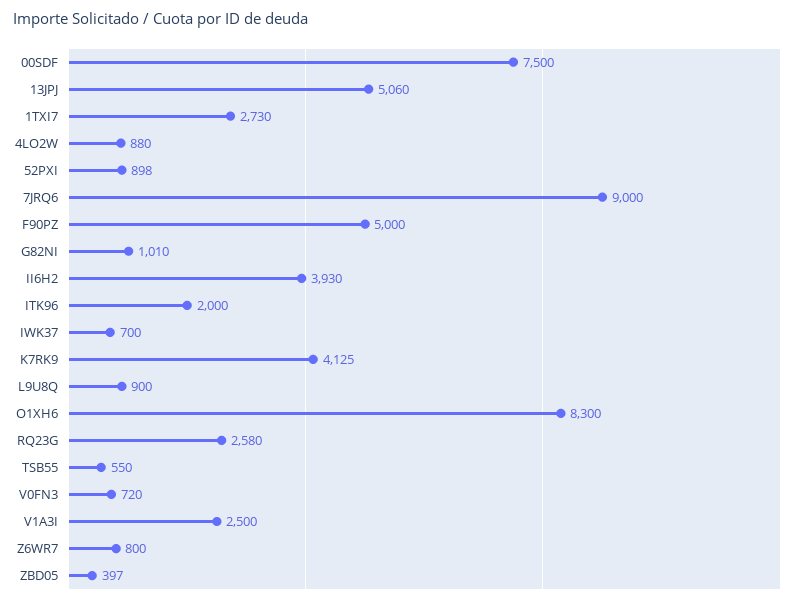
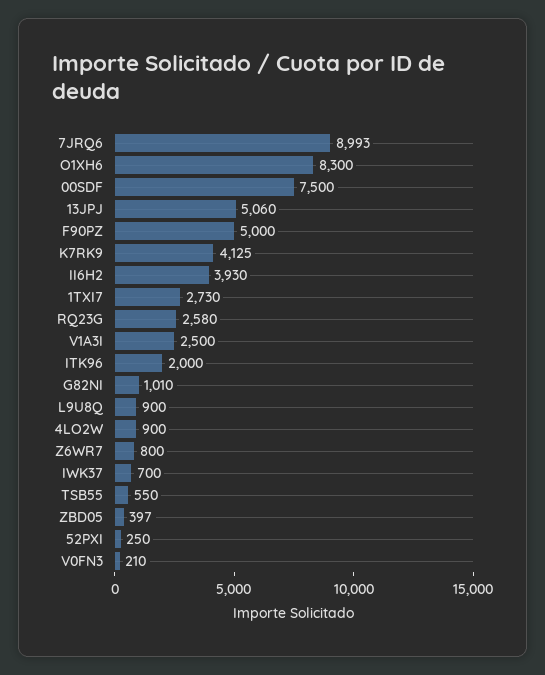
4LO2W: 880 -> 900
52PXI: 898 -> 250
7JRQ6: 9000 -> 8993
V0FN3: 720 -> 210

